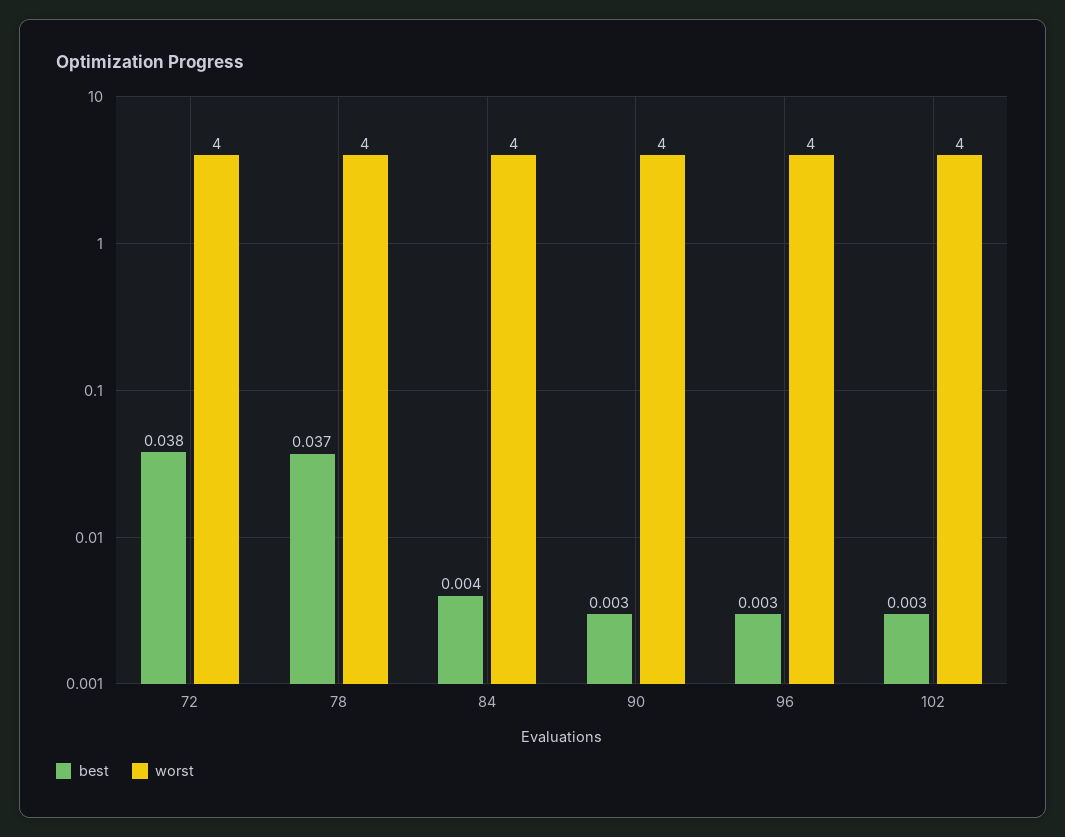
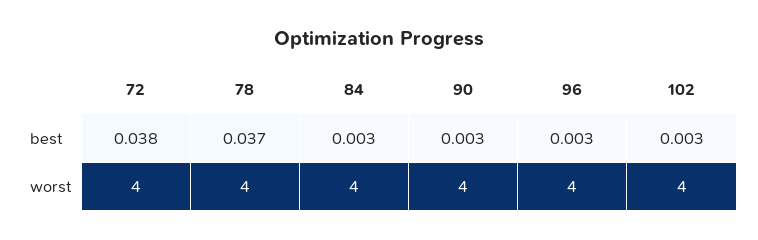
best, 84: 0.004 -> 0.003

